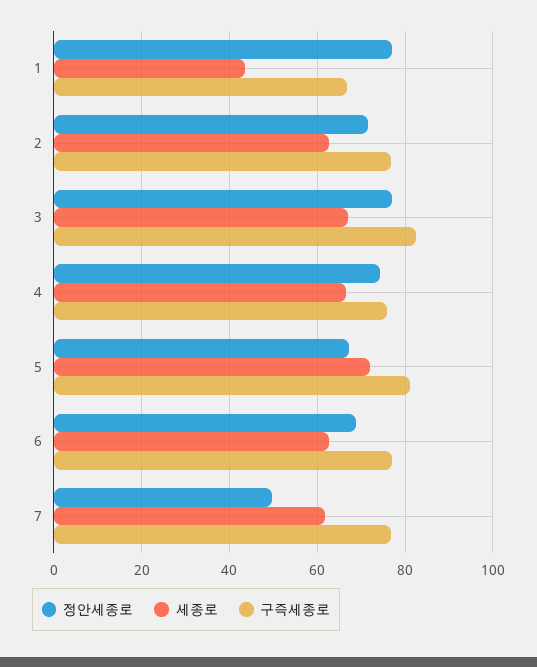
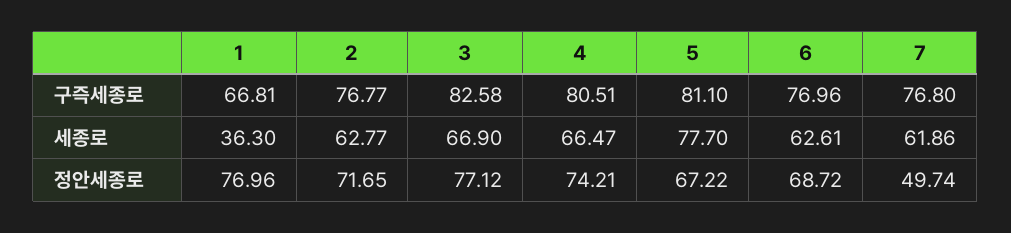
세종로, 1: 44 -> 36.3
구즉세종로, 4: 76 -> 80.51
세종로, 5: 72 -> 77.7

